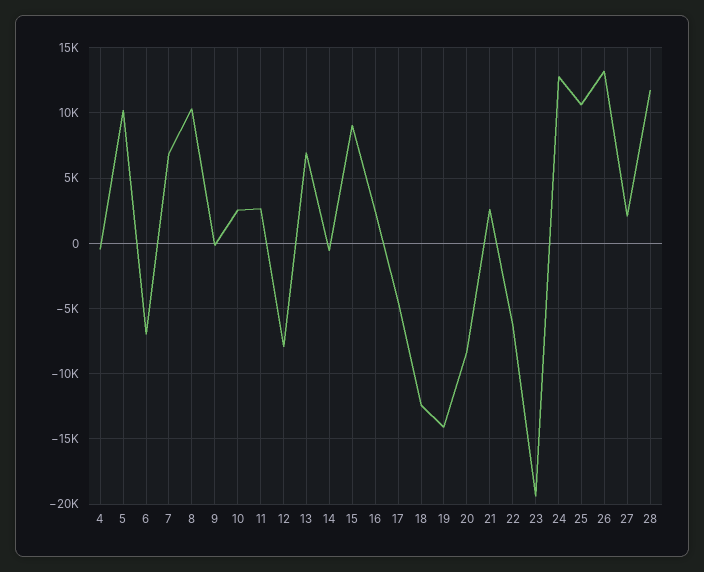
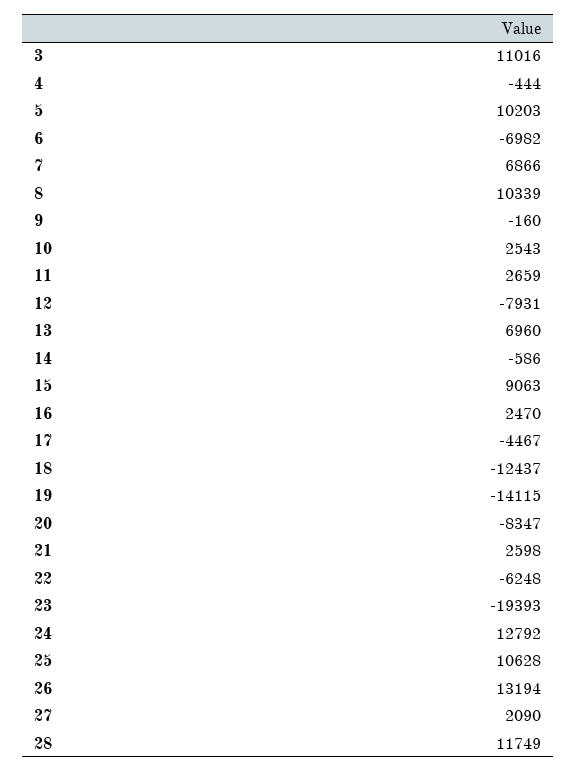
3: none -> 11016

